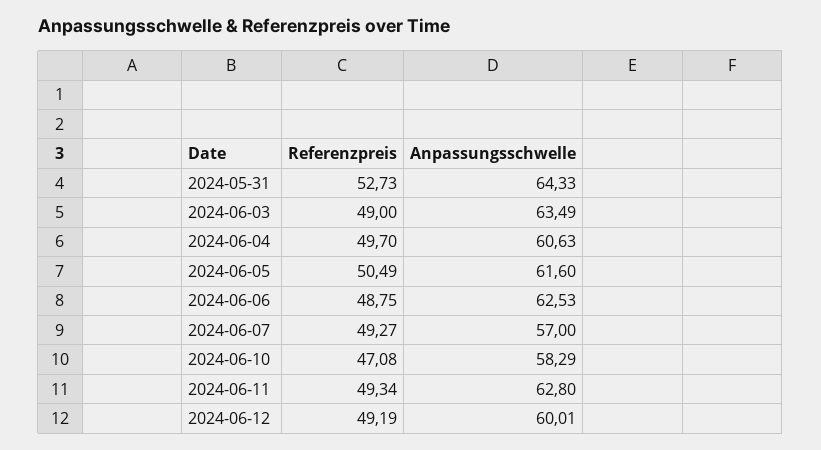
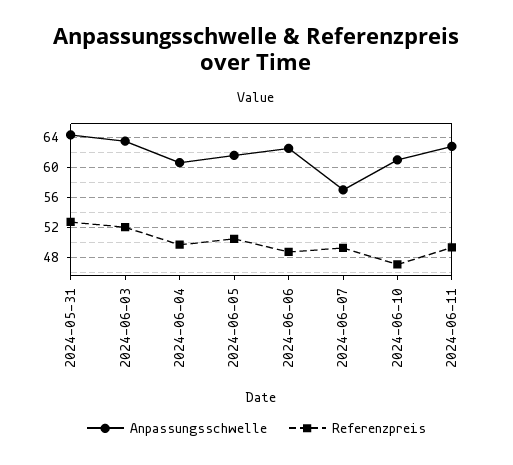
Referenzpreis, 2024-06-03: 49 -> 52
Anpassungsschwelle, 2024-06-10: 58.29 -> 61
Referenzpreis, 2024-06-12: 49.19 -> none
Anpassungsschwelle, 2024-06-12: 60.01 -> none

